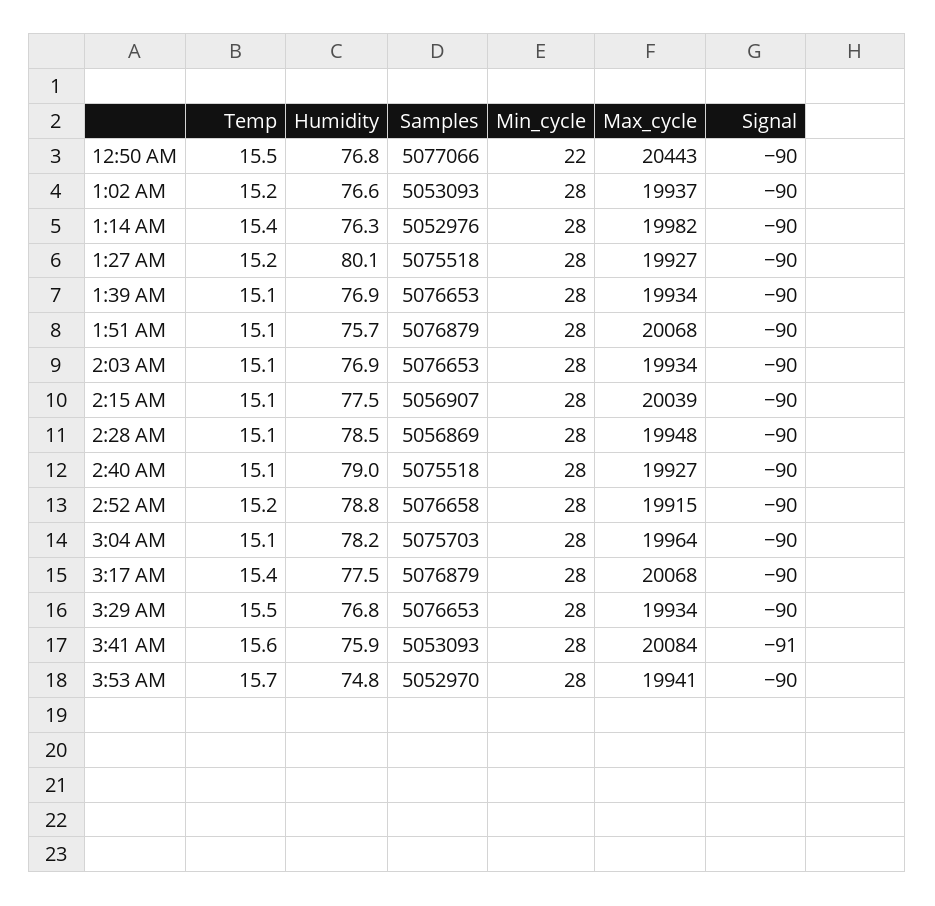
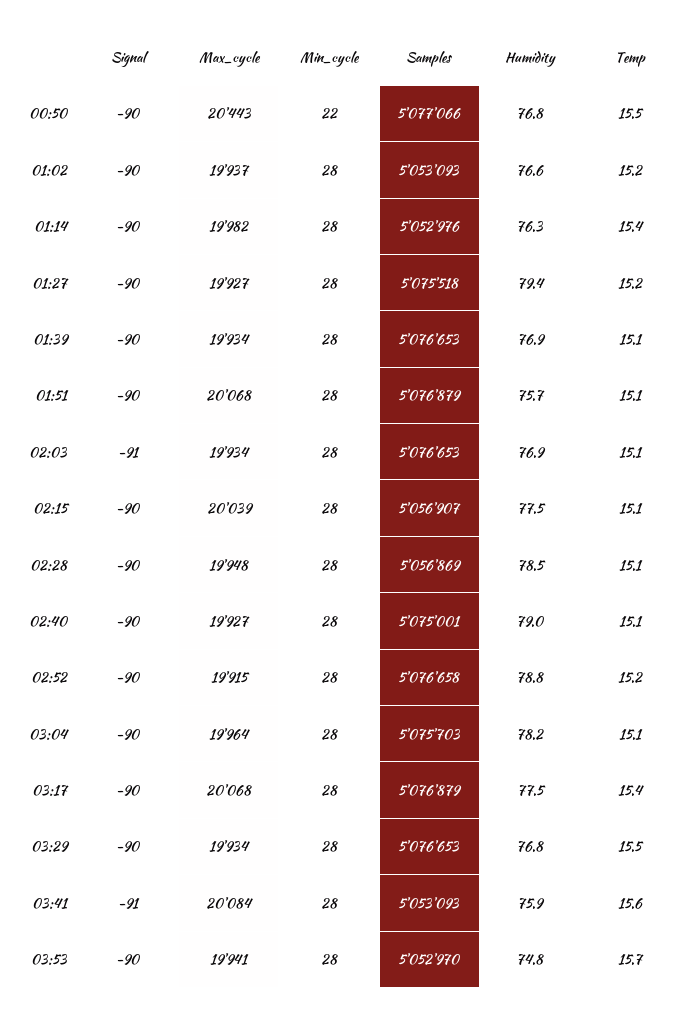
Humidity, 1:27 AM: 80.1 -> 79.4
Signal, 2:03 AM: -90 -> -91
Samples, 2:40 AM: 5075518 -> 5075001

